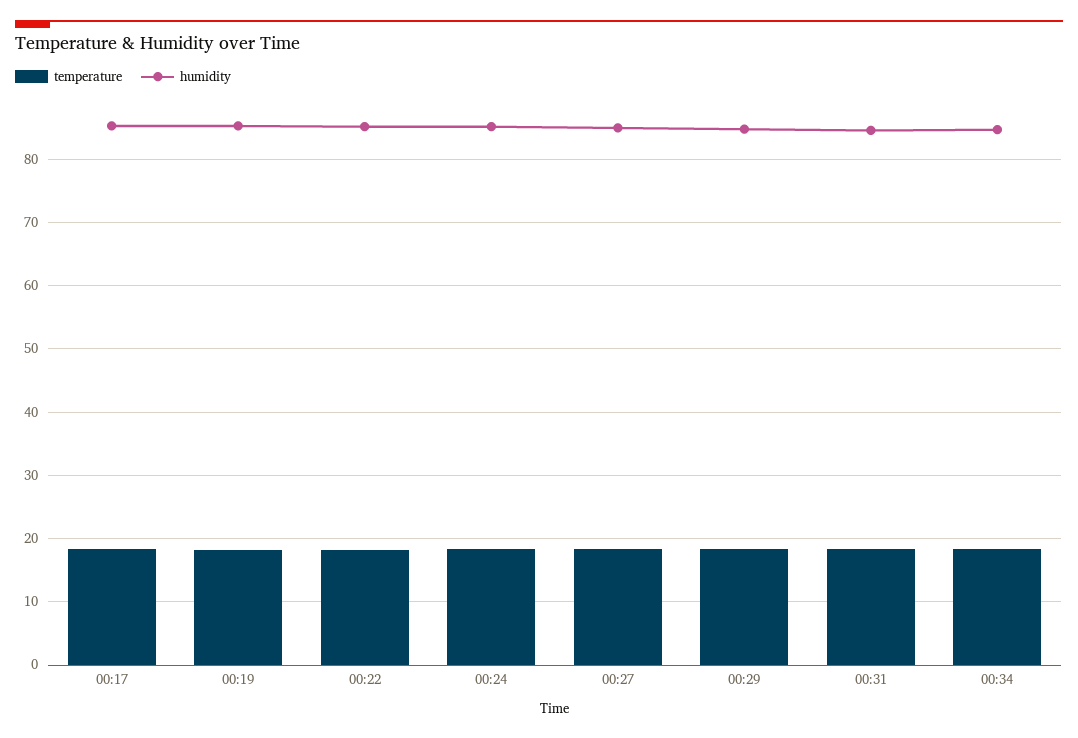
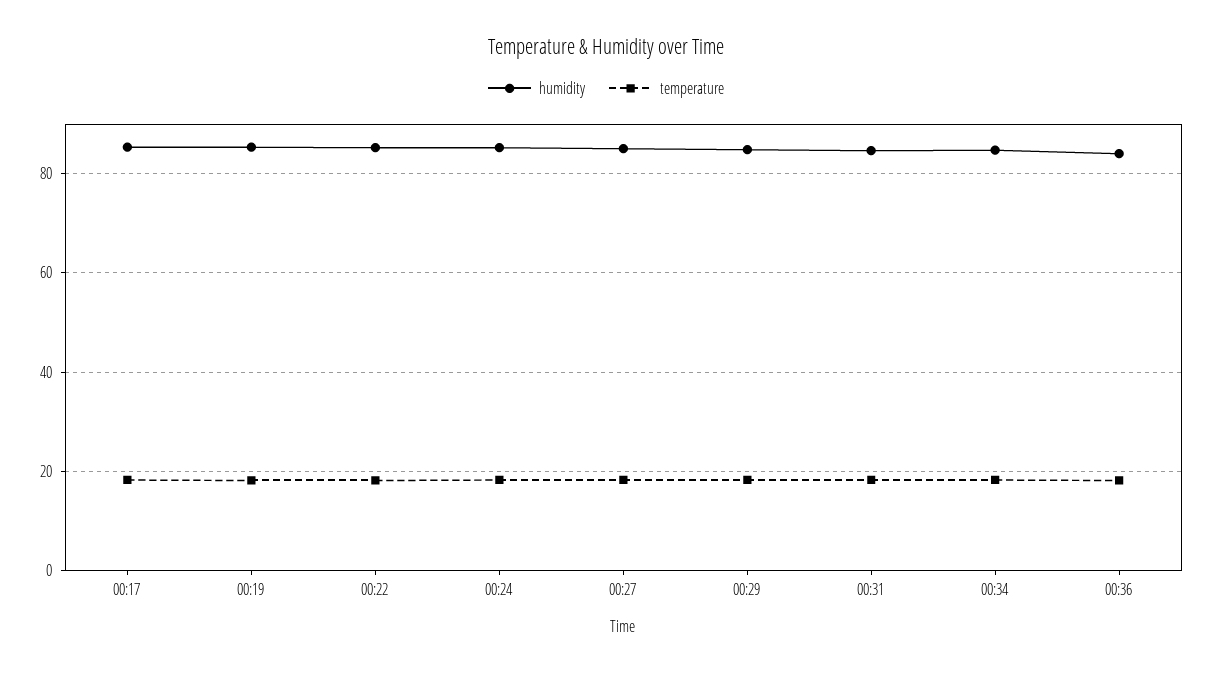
humidity, 00:36: none -> 84
temperature, 00:36: none -> 18

